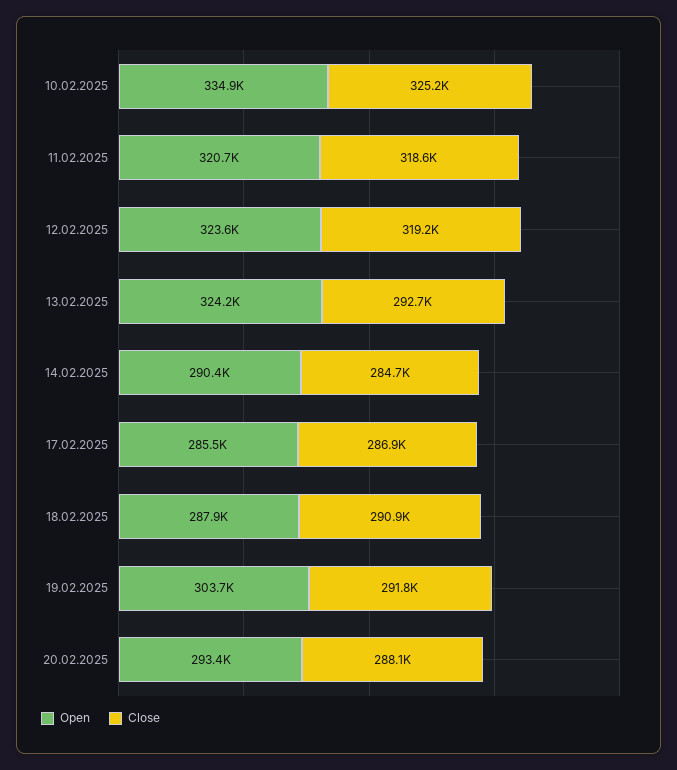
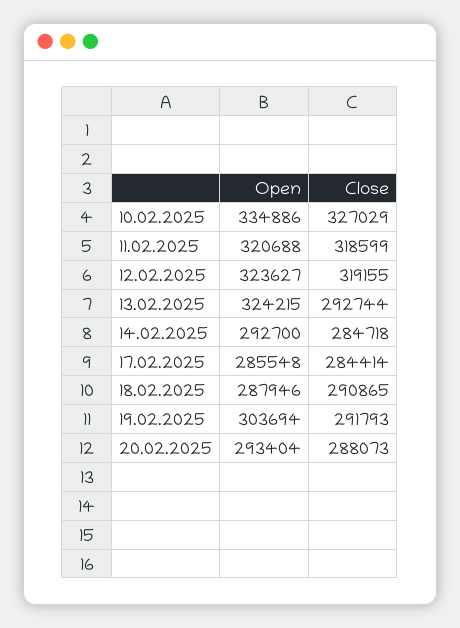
Close, 10.02.2025: 325200 -> 327029
Open, 14.02.2025: 290400 -> 292700
Close, 17.02.2025: 286900 -> 284414

